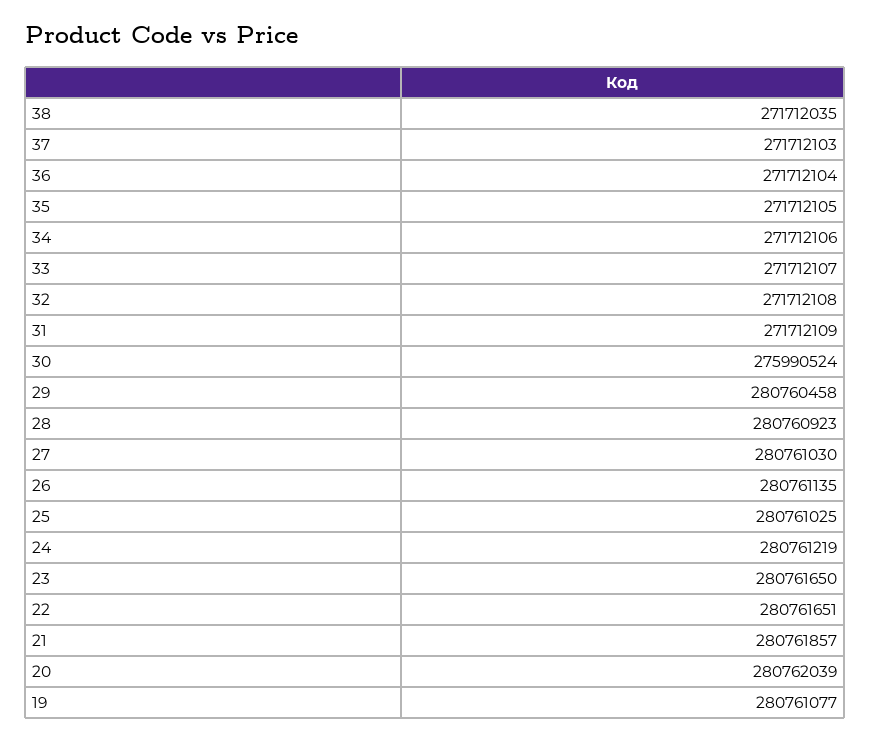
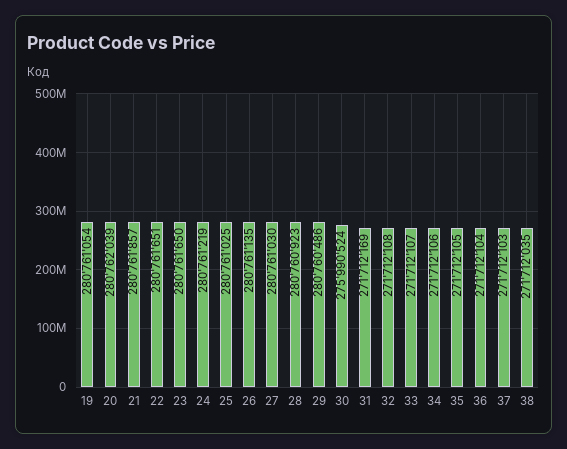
31: 271712109 -> 271712169
29: 280760458 -> 280760486
19: 280761077 -> 280761054

